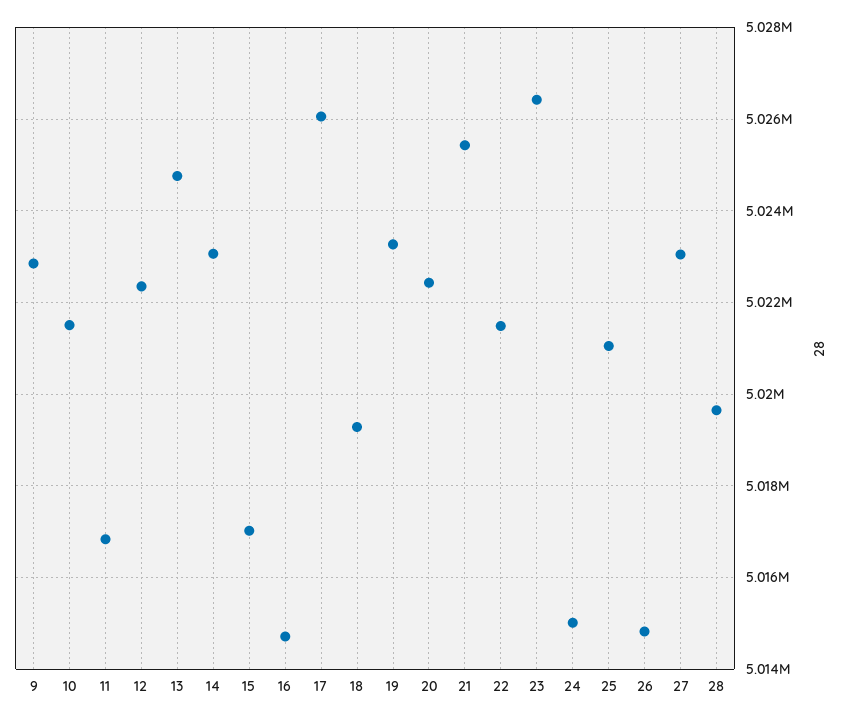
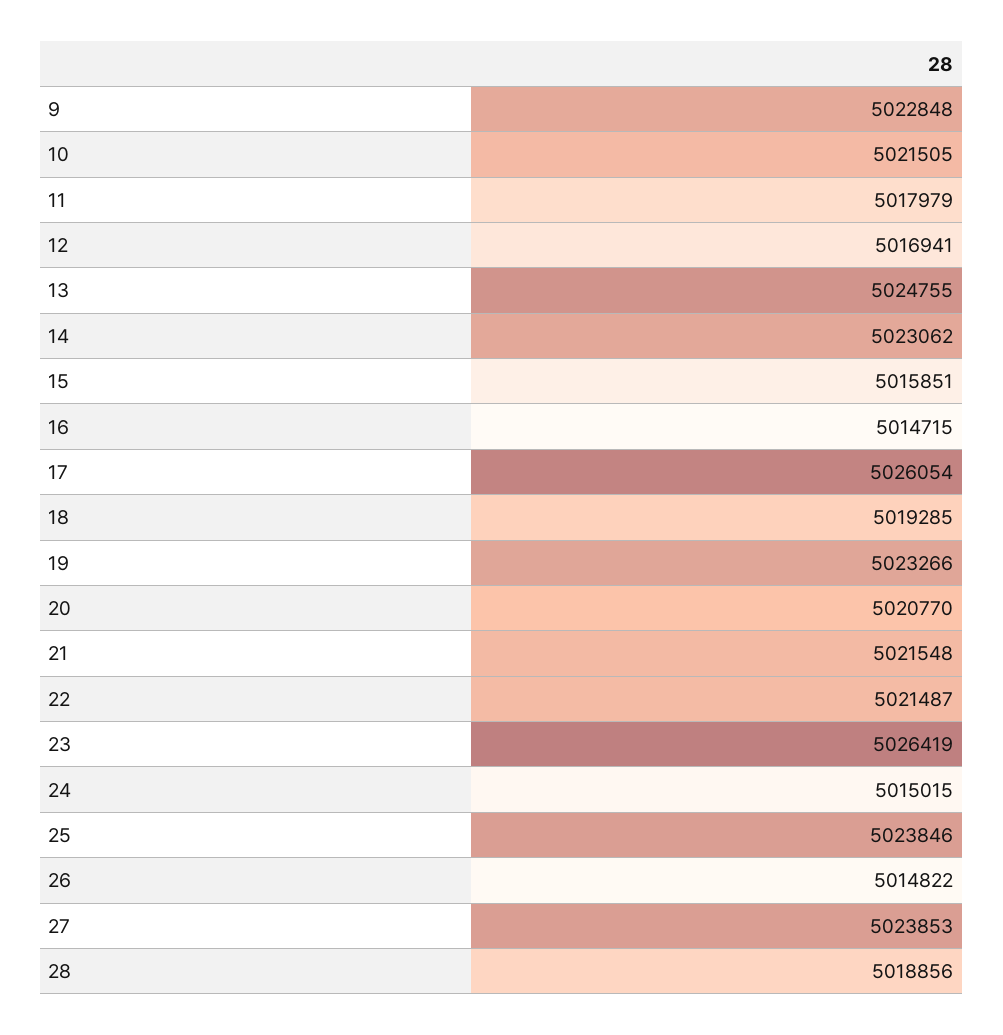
11: 5016800 -> 5017979
12: 5022400 -> 5016941
15: 5017000 -> 5015851
20: 5022400 -> 5020770
21: 5025400 -> 5021548
25: 5021000 -> 5023846
27: 5023000 -> 5023853
28: 5019600 -> 5018856

